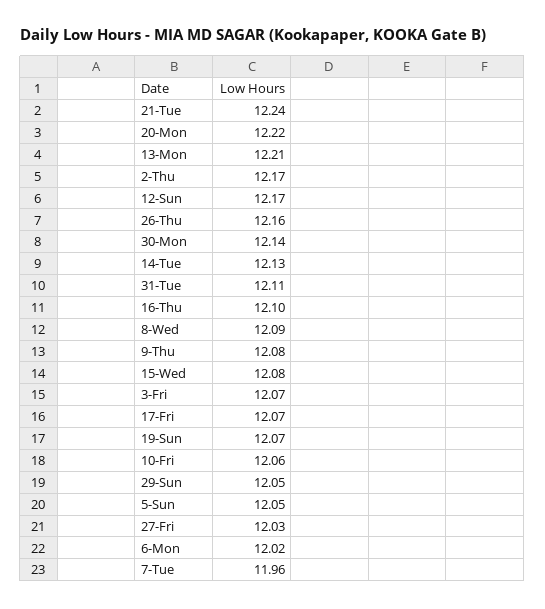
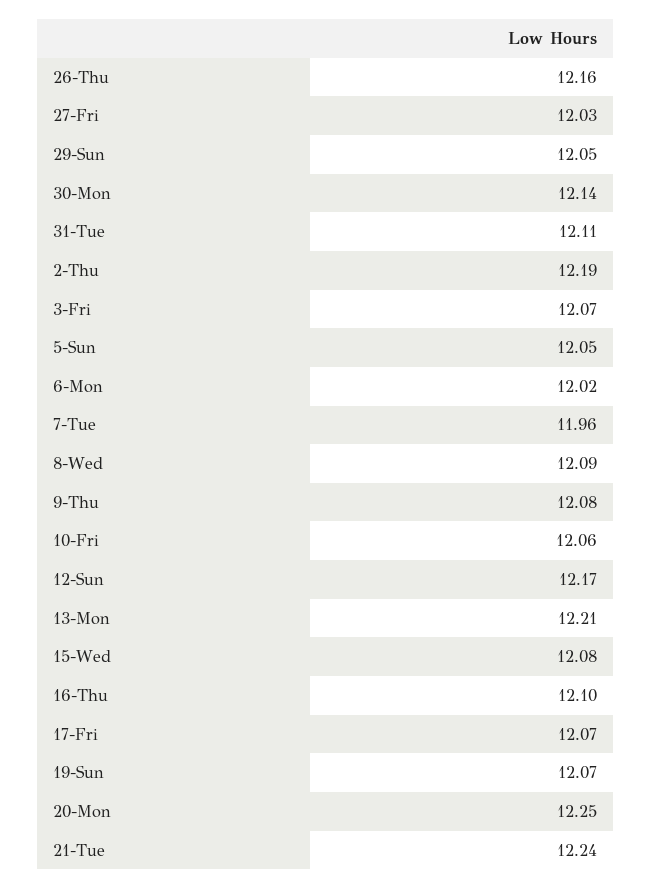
20-Mon: 12.22 -> 12.25
2-Thu: 12.17 -> 12.19
14-Tue: 12.13 -> none

